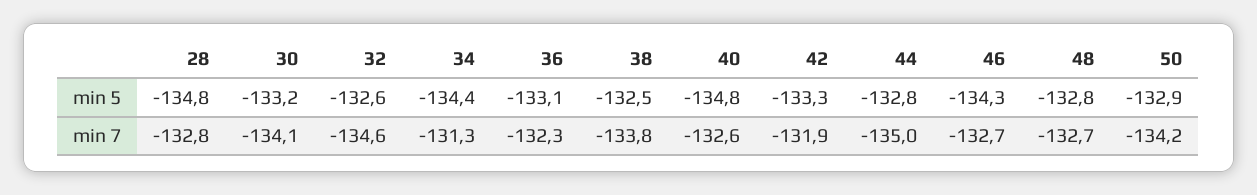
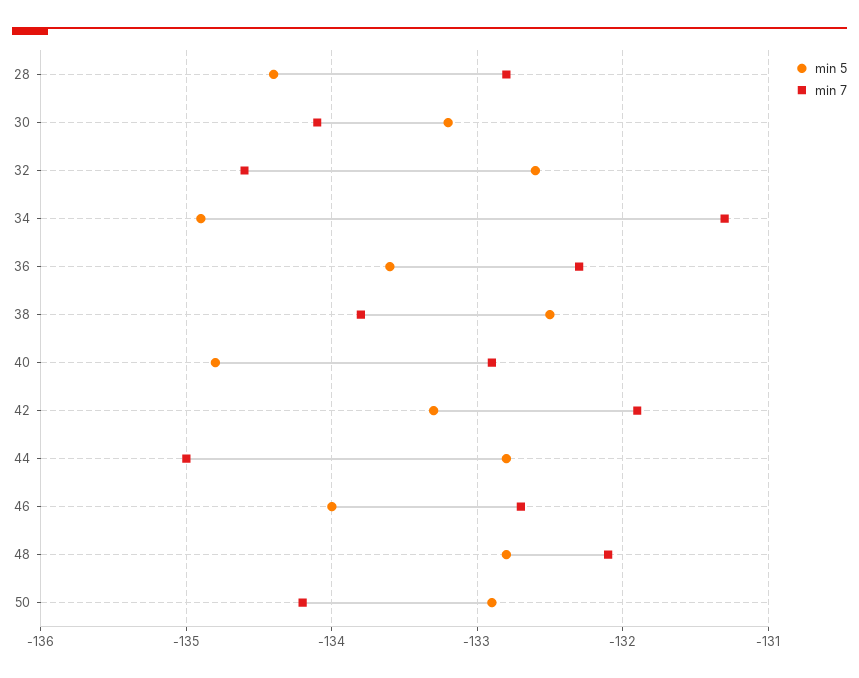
min 5, 28: -134.8 -> -134.4
min 5, 34: -134.4 -> -134.9
min 5, 36: -133.1 -> -133.6
min 5, 46: -134.3 -> -134
min 7, 40: -132.6 -> -132.9
min 7, 48: -132.7 -> -132.1

